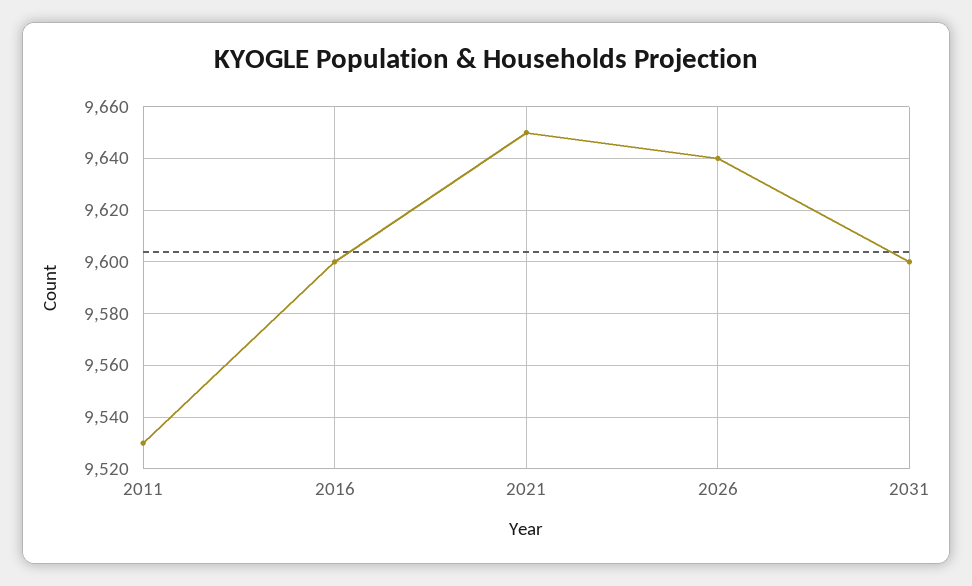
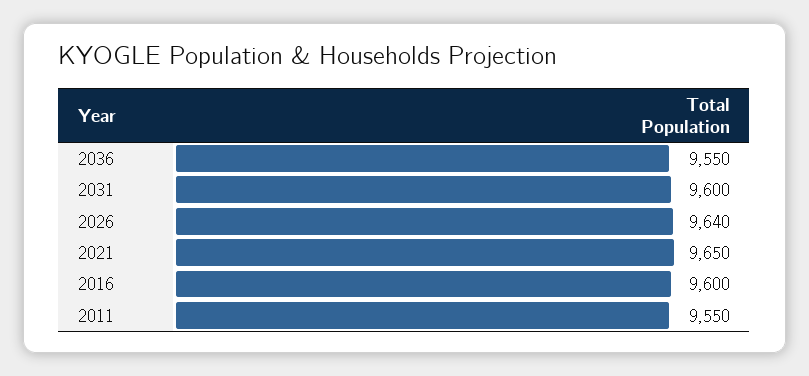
2011: 9530 -> 9550
2036: none -> 9550

